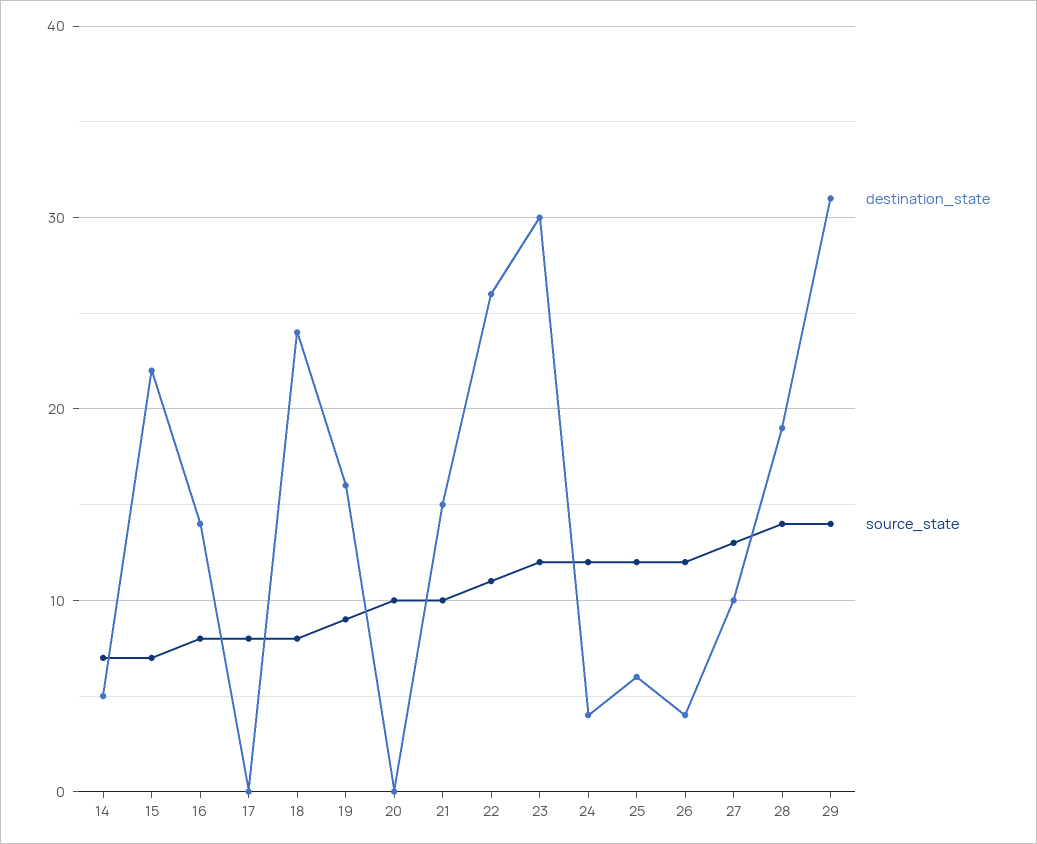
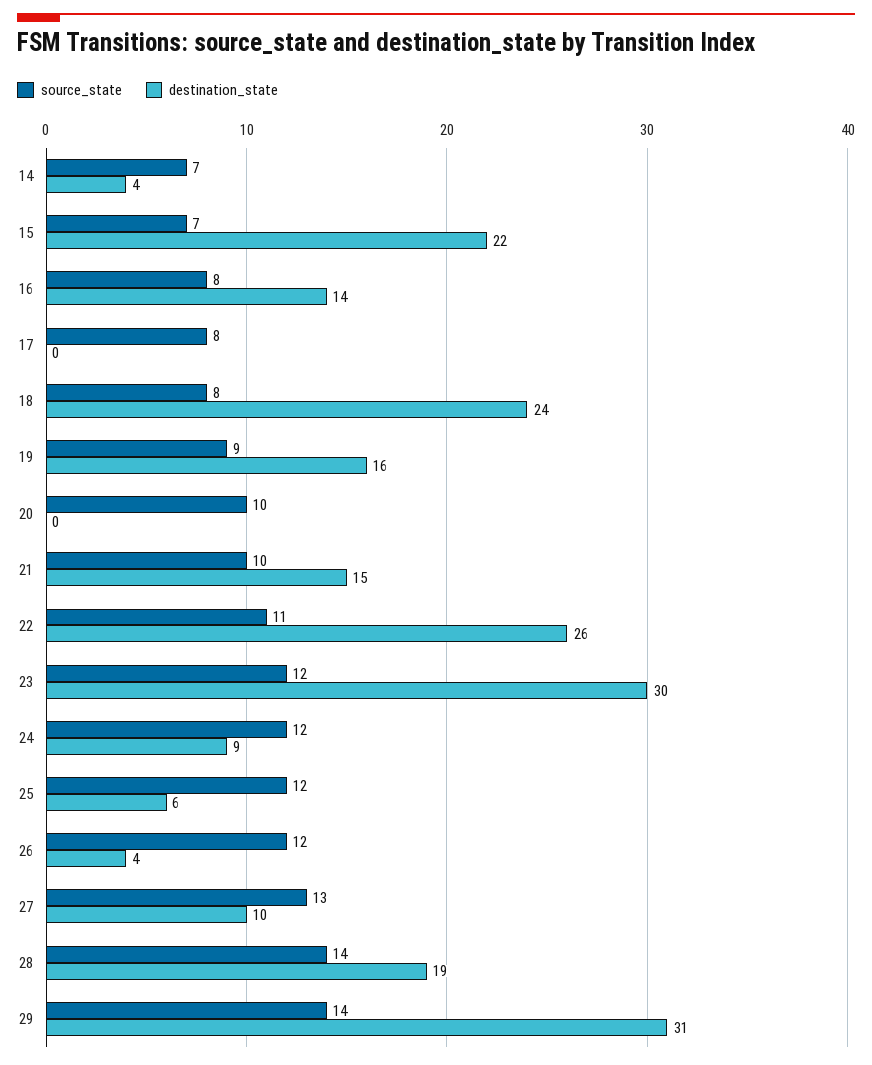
destination_state, 14: 5 -> 4
destination_state, 24: 4 -> 9

